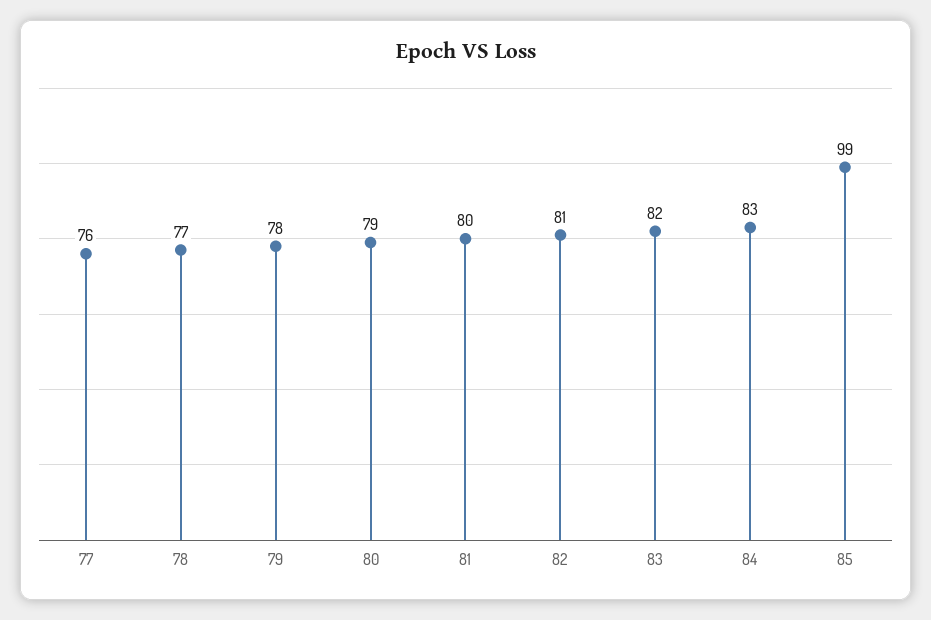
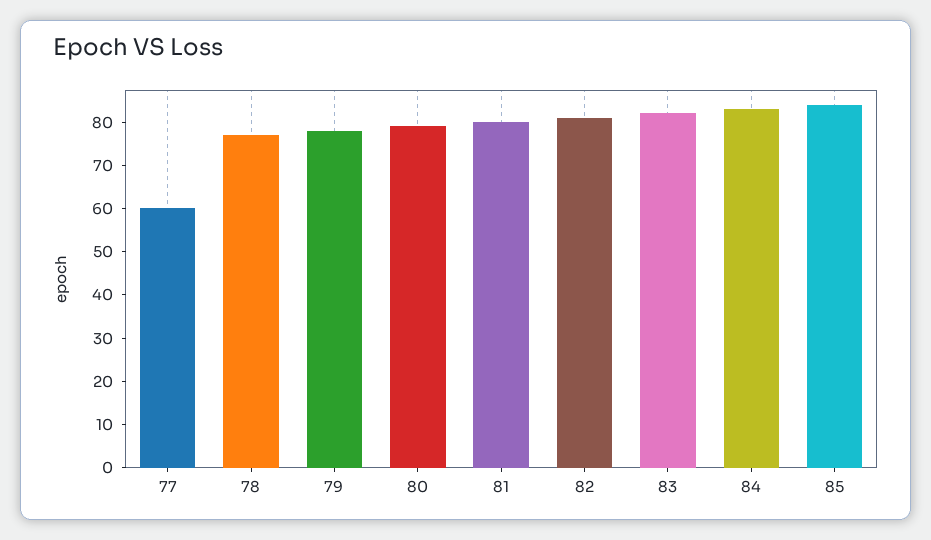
77: 76 -> 60
85: 99 -> 85

